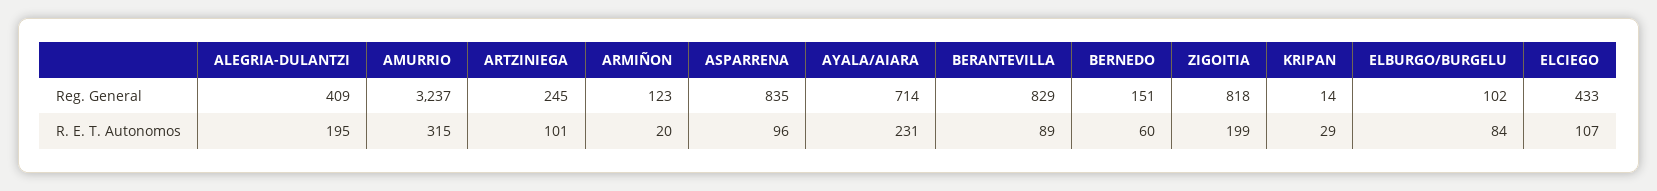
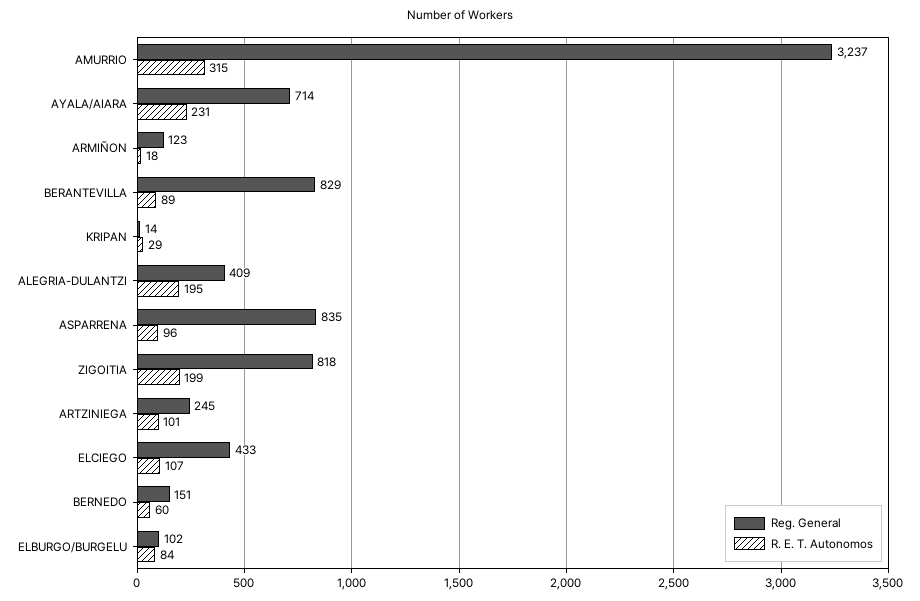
R. E. T. Autonomos, ARMIÑON: 20 -> 18

